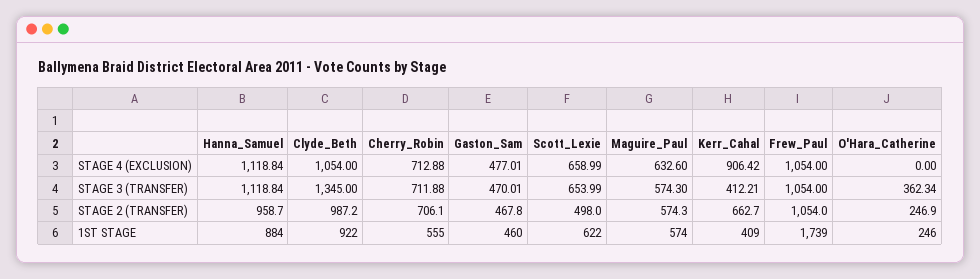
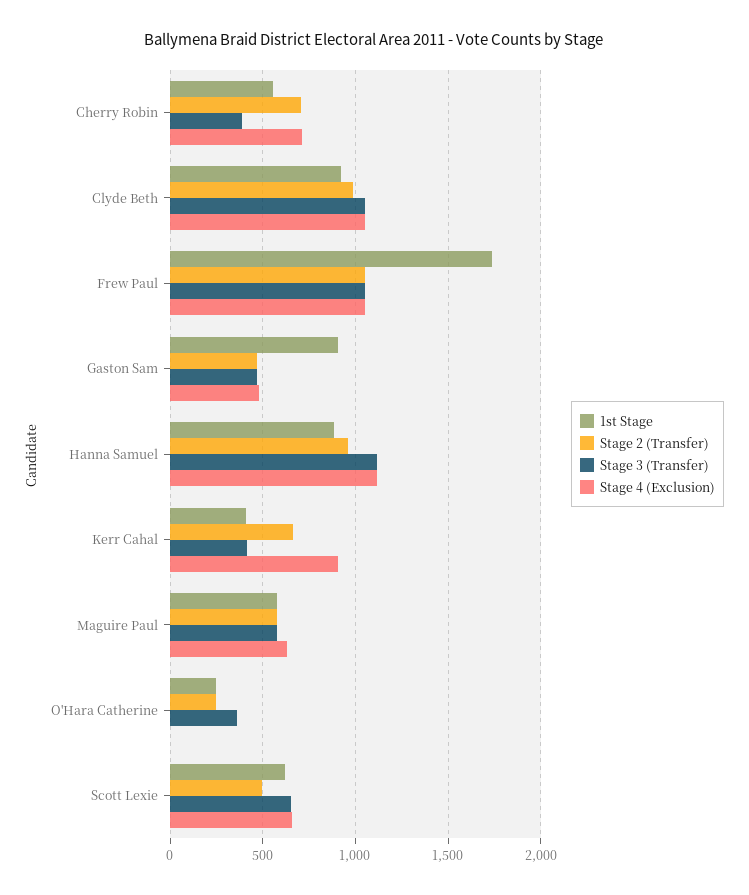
STAGE 3 (TRANSFER), Clyde_Beth: 1345 -> 1050
STAGE 3 (TRANSFER), Cherry_Robin: 711.88 -> 400
1ST STAGE, Gaston_Sam: 460 -> 900

